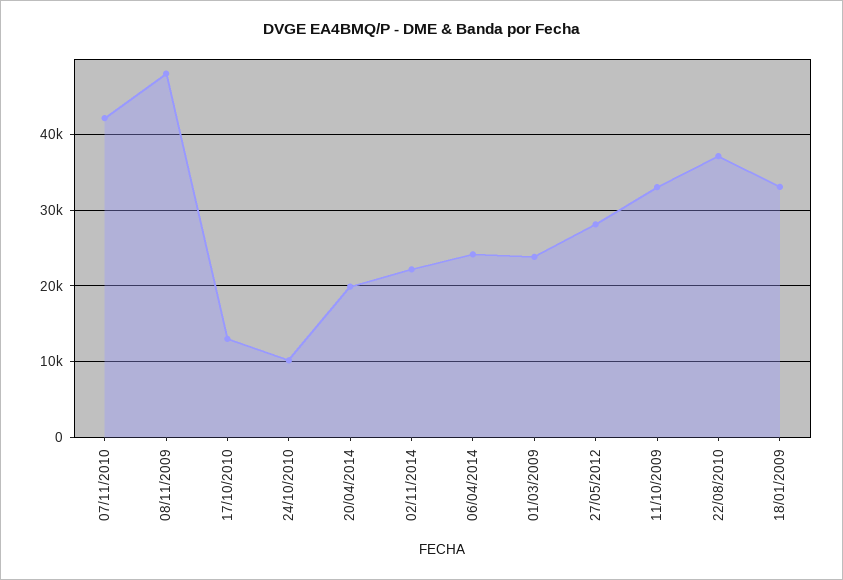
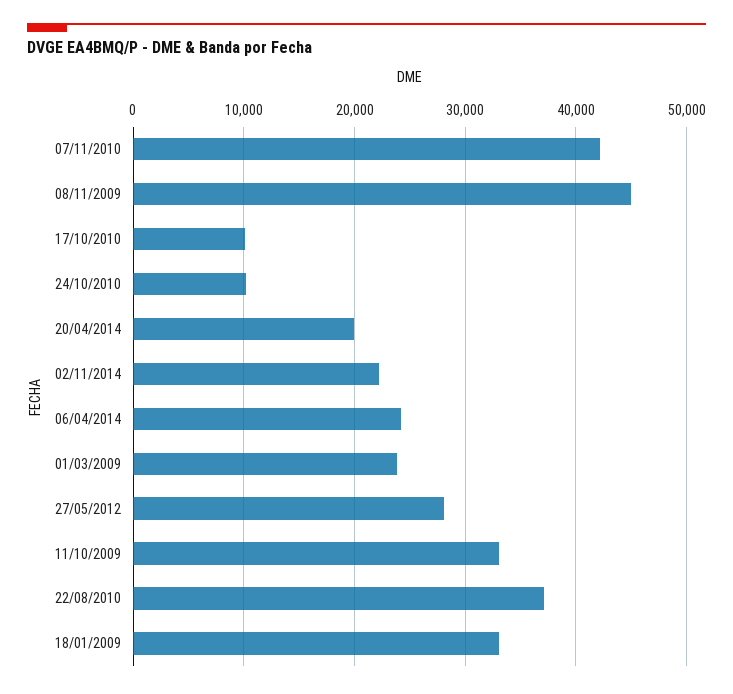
08/11/2009: 48000 -> 45000
17/10/2010: 13000 -> 10000

